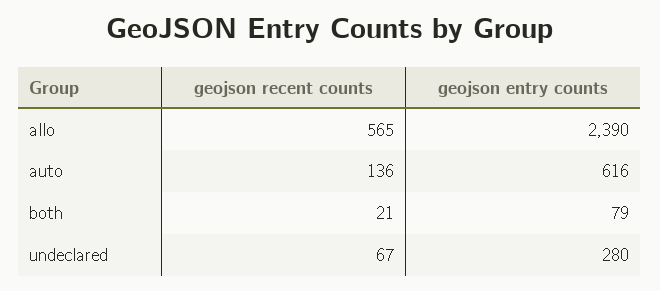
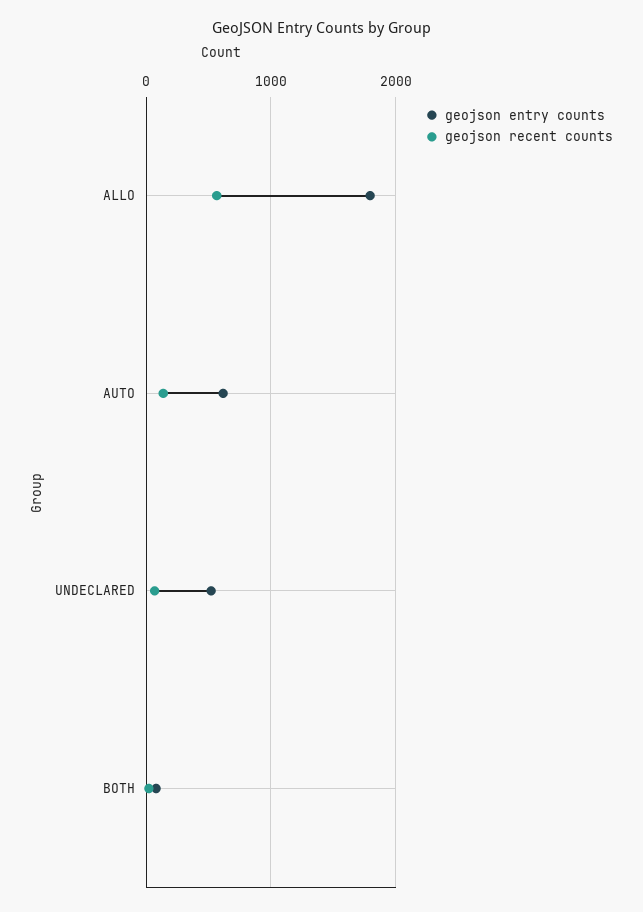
geojson entry counts, allo: 2390 -> 1800
geojson entry counts, undeclared: 280 -> 500

